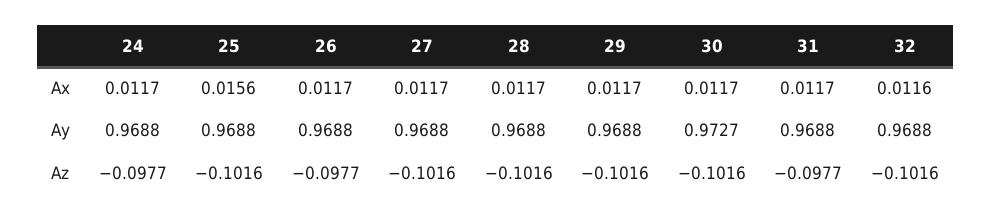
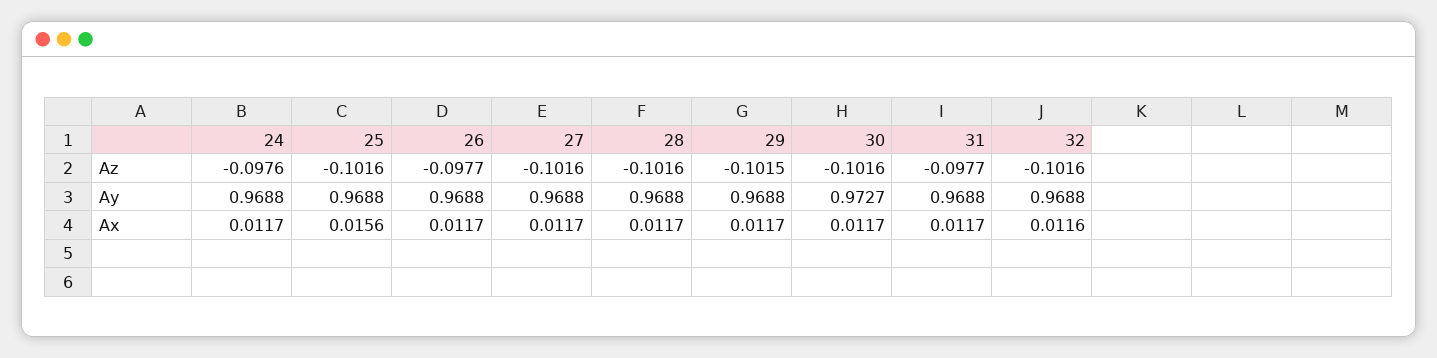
24, Az: -0.0977 -> -0.0976
29, Az: -0.1016 -> -0.1015

